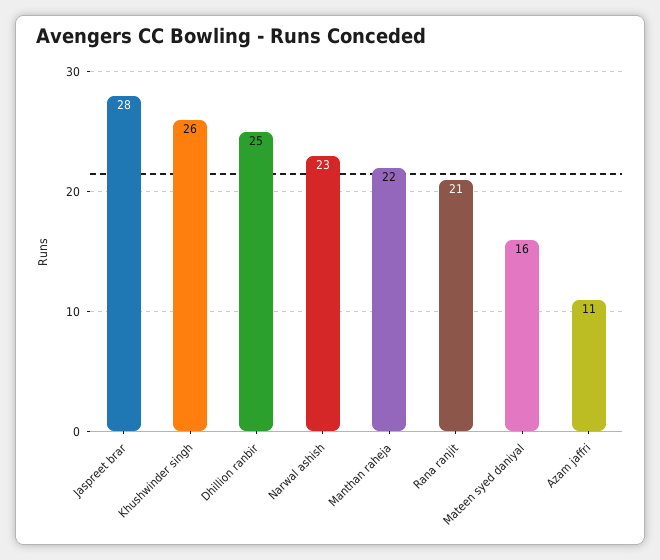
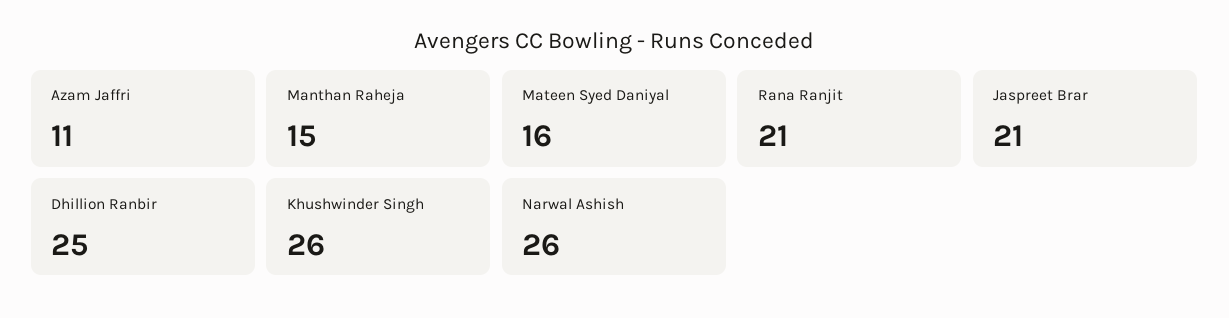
Jaspreet brar: 28 -> 21
Narwal ashish: 23 -> 26
Manthan raheja: 22 -> 15

